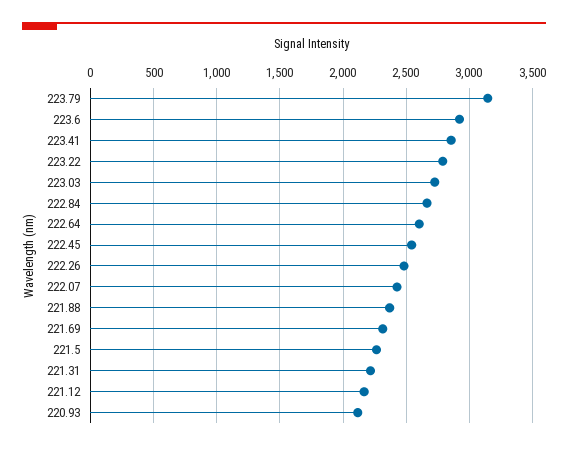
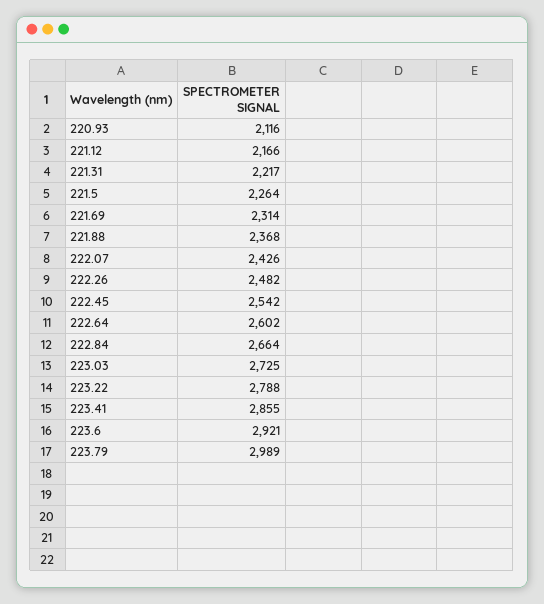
223.79: 3150 -> 2989

